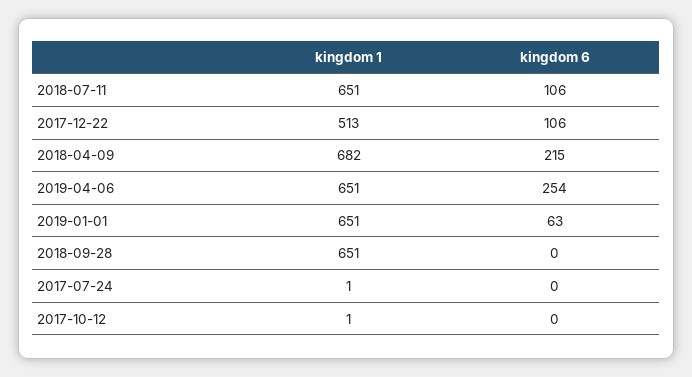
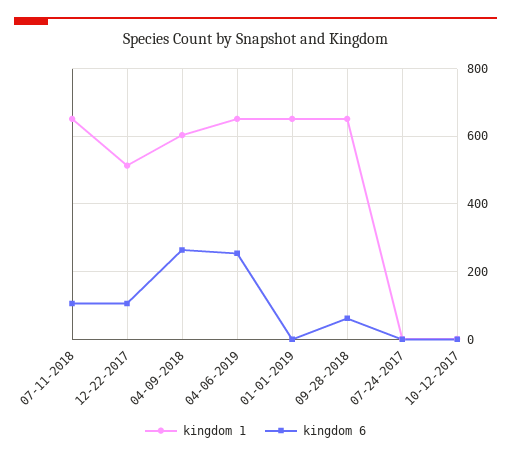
kingdom 1, 2018-04-09: 682 -> 600
kingdom 6, 2018-04-09: 215 -> 260
kingdom 6, 2019-01-01: 63 -> 0
kingdom 6, 2018-09-28: 0 -> 60

